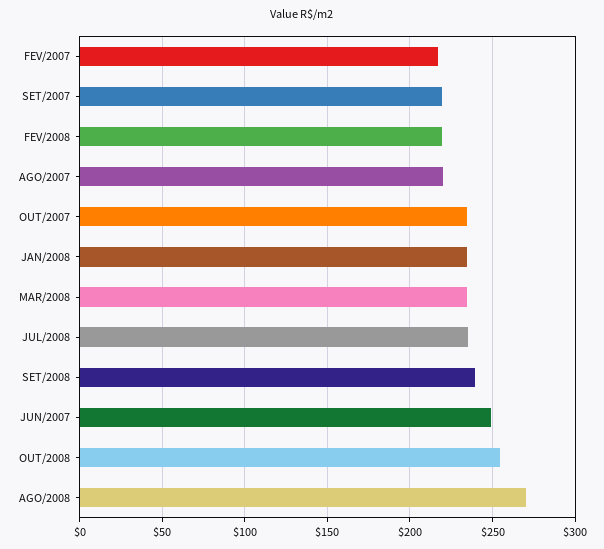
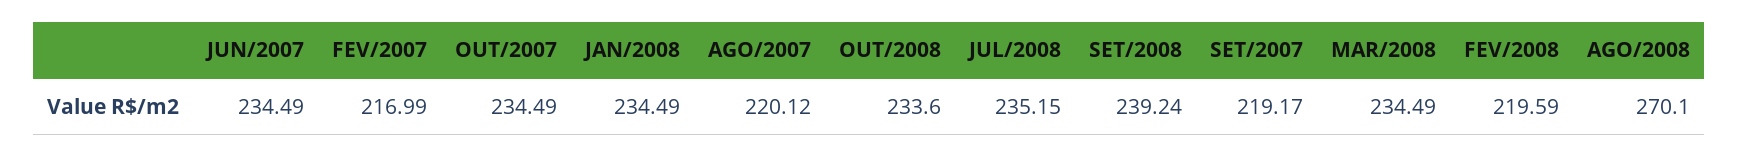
JUN/2007: 250 -> 234.49
OUT/2008: 255 -> 233.6

